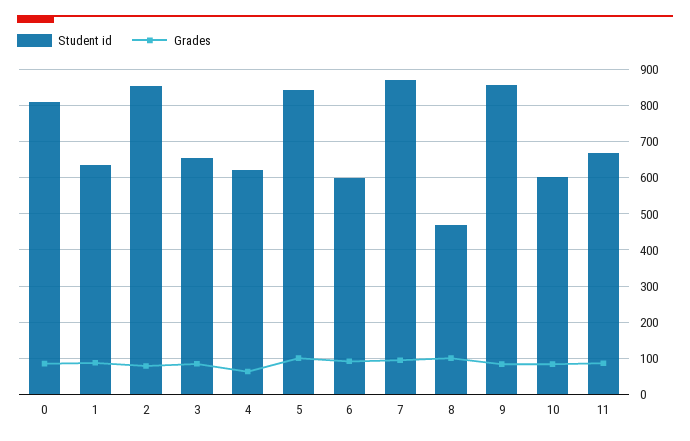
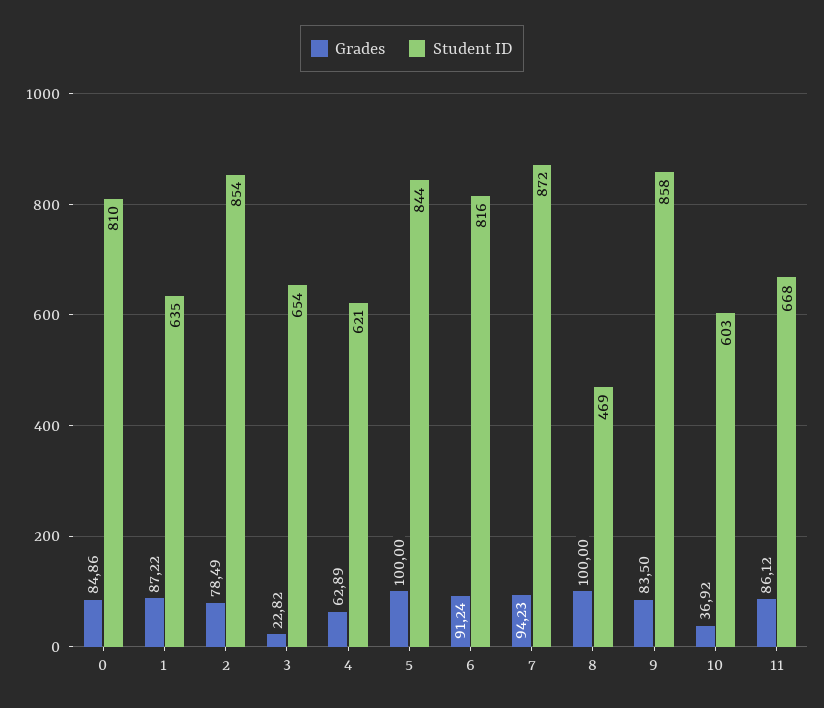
Grades, 3: 80 -> 22.82
Student id, 6: 600 -> 816
Grades, 10: 80 -> 36.92

